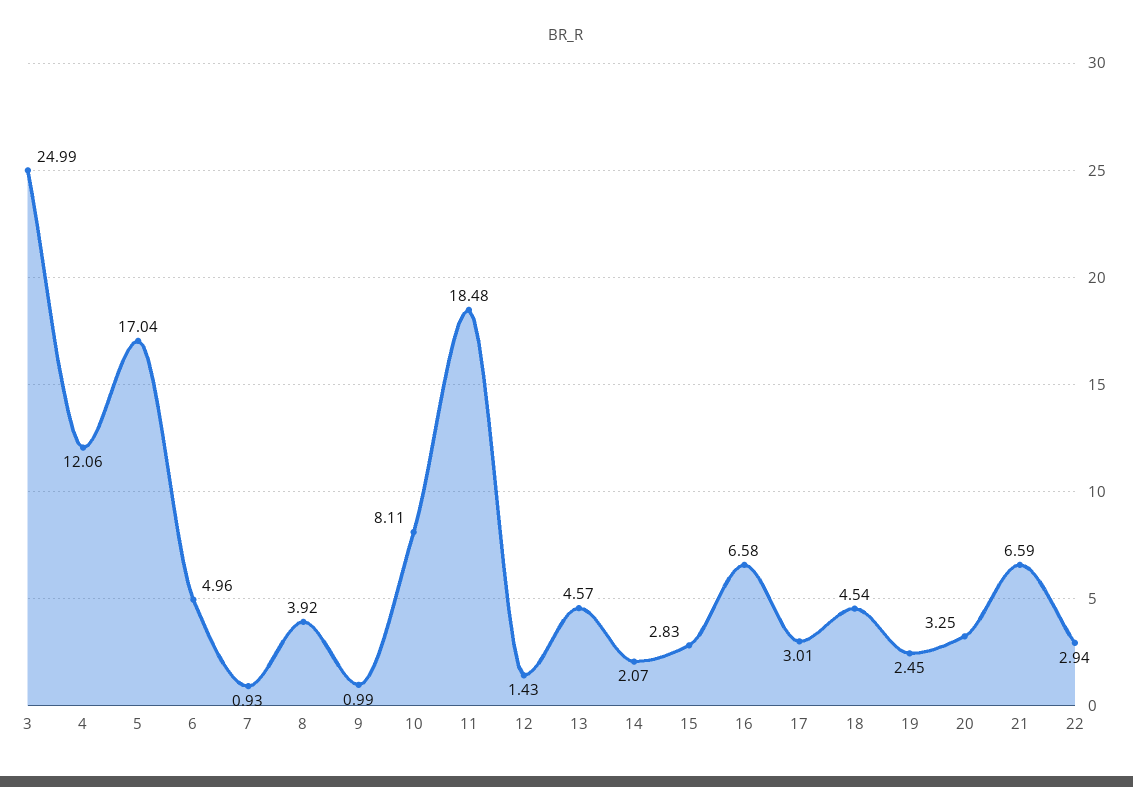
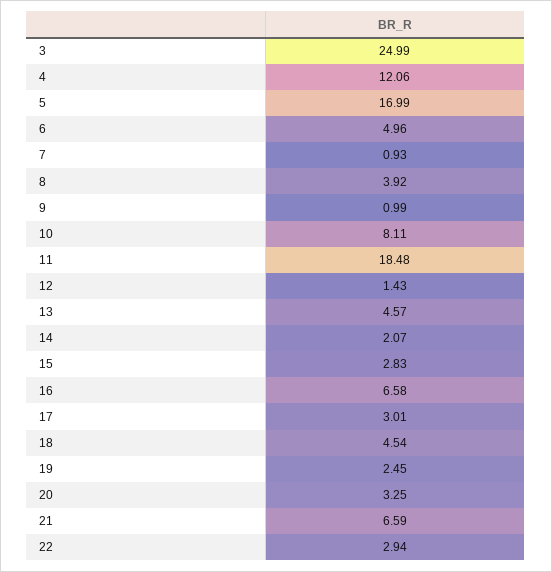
5: 17.04 -> 16.99

